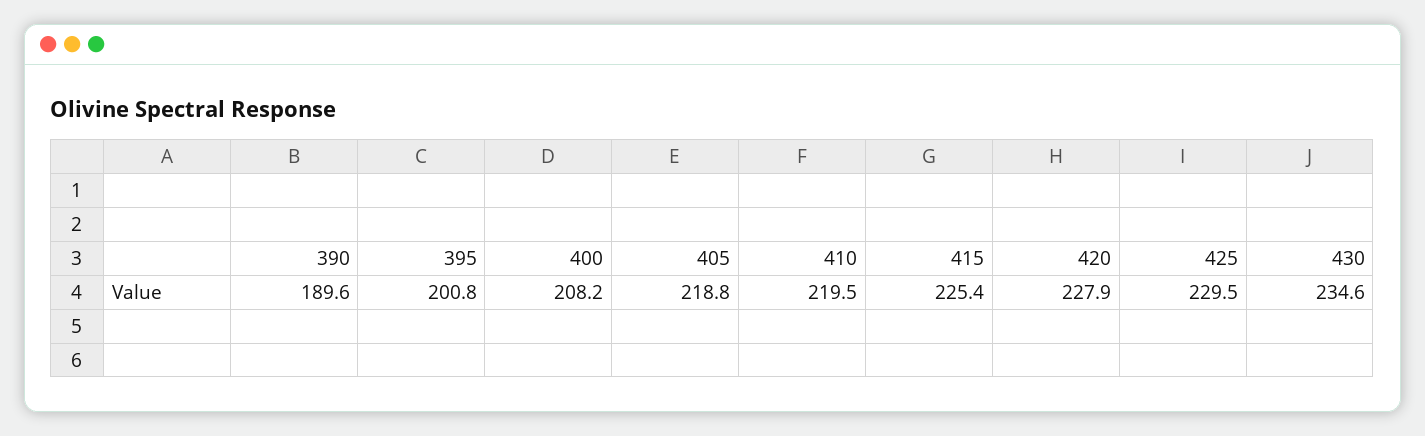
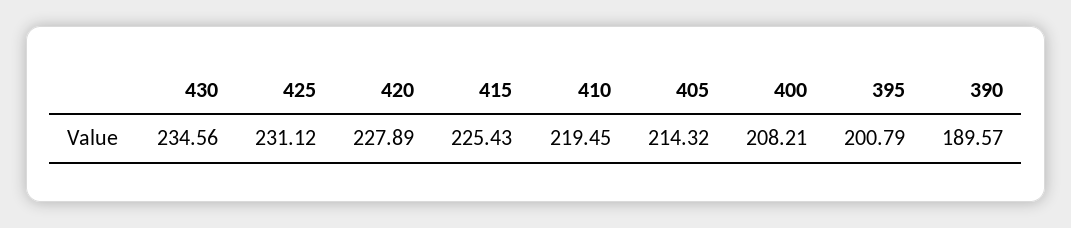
405: 218.8 -> 214.32
425: 229.5 -> 231.12

